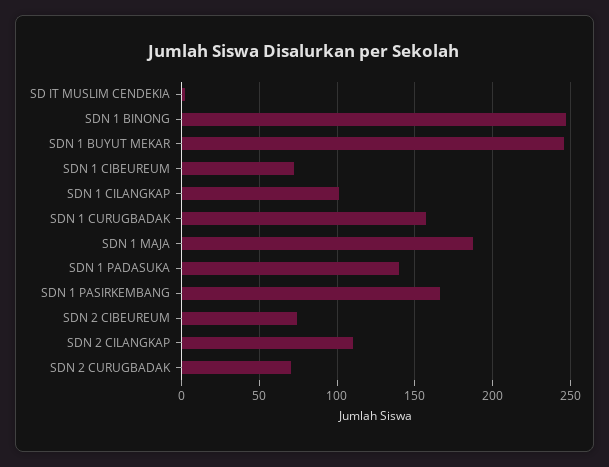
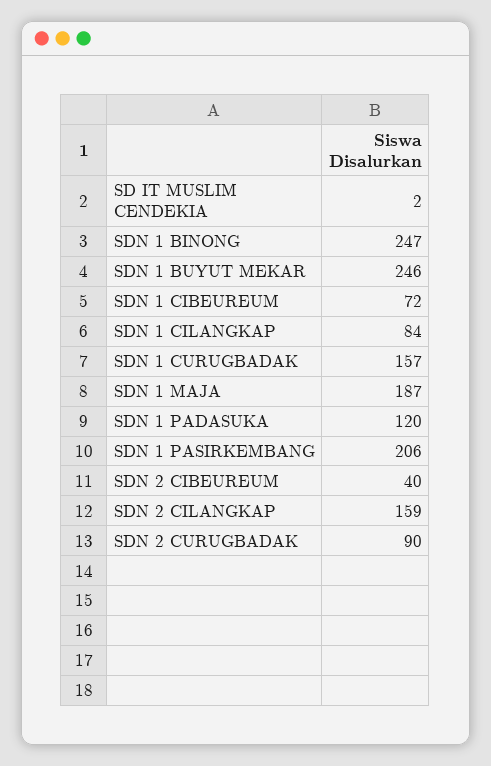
SDN 1 CILANGKAP: 100 -> 84
SDN 1 PADASUKA: 140 -> 120
SDN 1 PASIRKEMBANG: 165 -> 206
SDN 2 CIBEUREUM: 75 -> 40
SDN 2 CILANGKAP: 110 -> 159
SDN 2 CURUGBADAK: 70 -> 90

